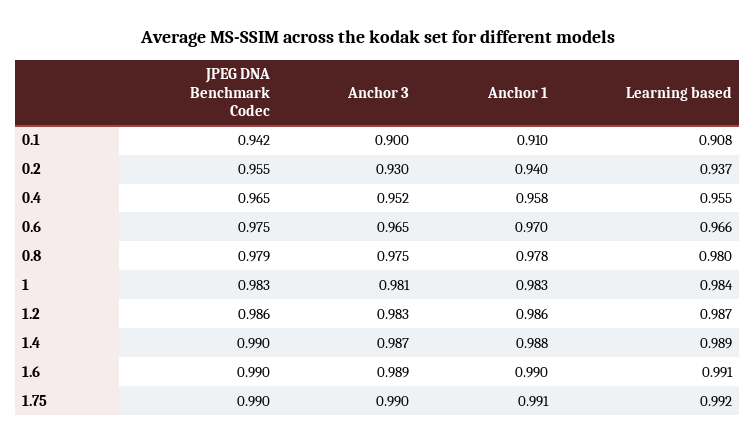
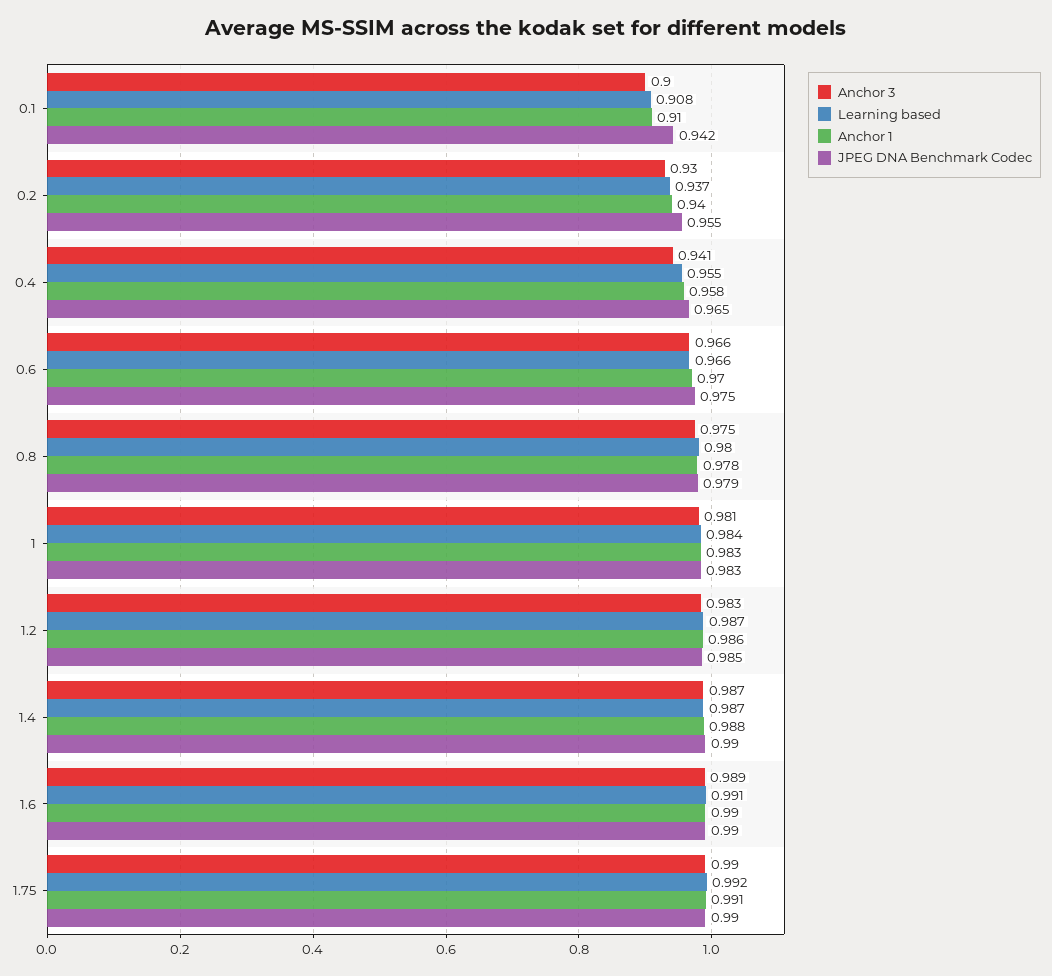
Anchor 3, 0.4: 0.952 -> 0.941
Anchor 3, 0.6: 0.965 -> 0.966
JPEG DNA Benchmark Codec, 1.2: 0.986 -> 0.985
Learning based, 1.4: 0.989 -> 0.987

